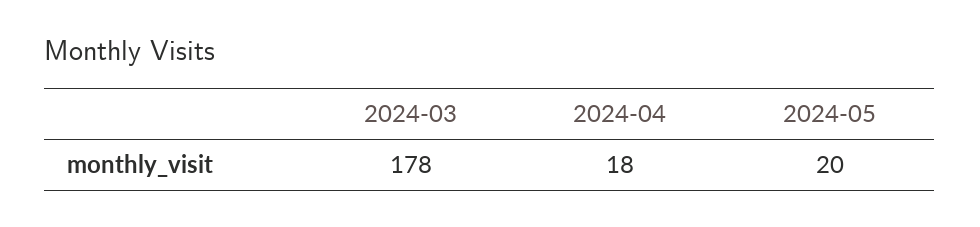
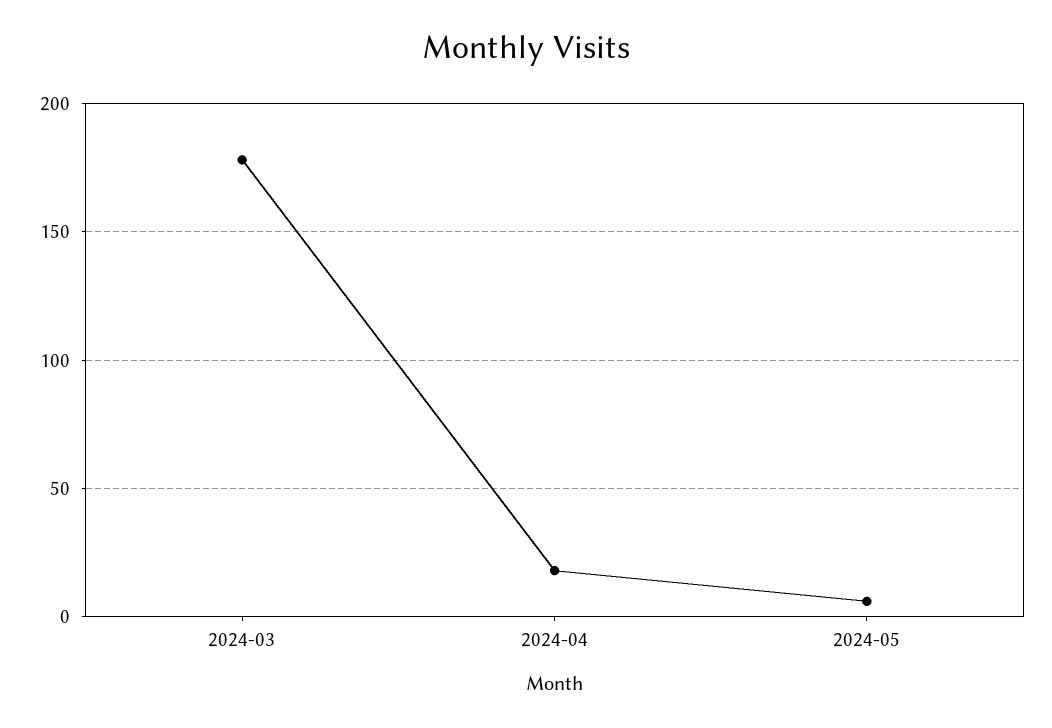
2024-05: 20 -> 5

